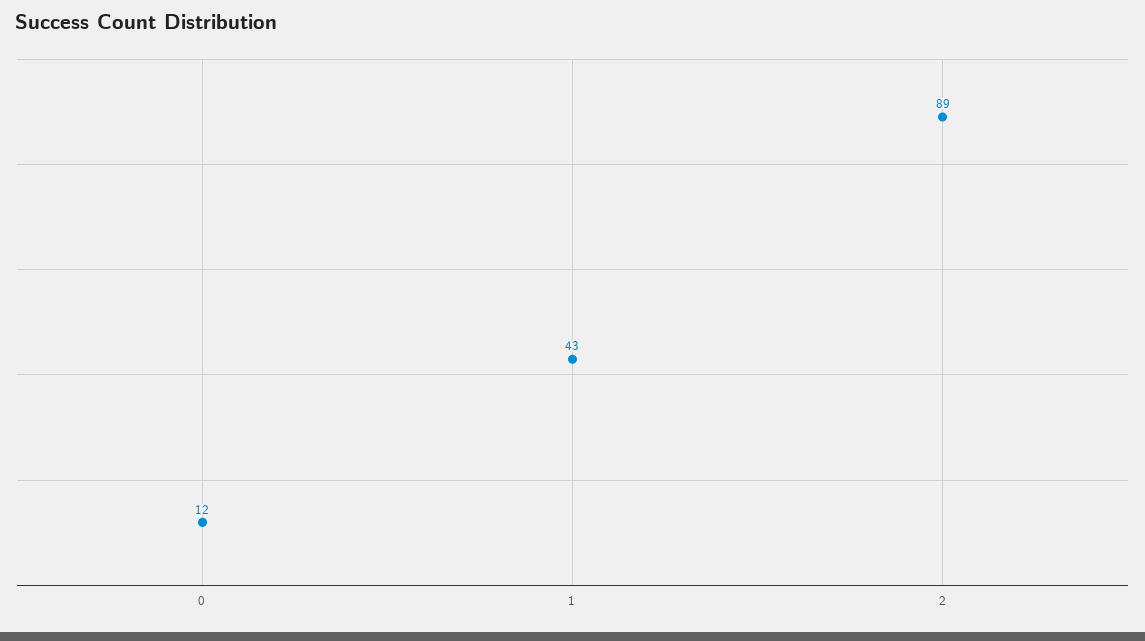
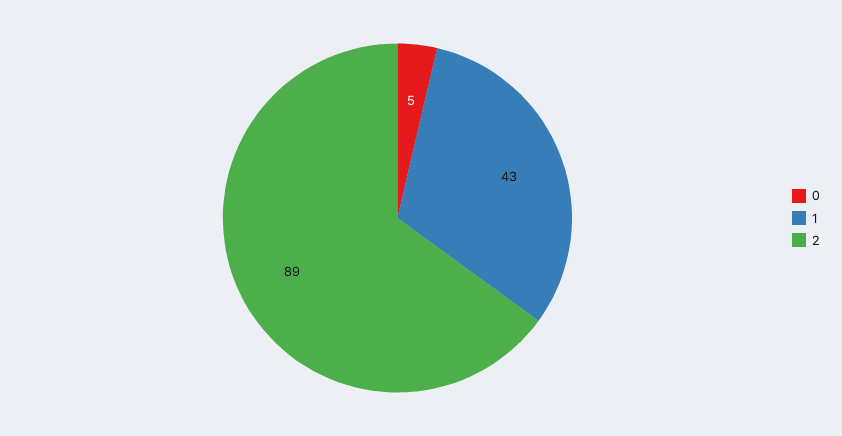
0: 12 -> 5

